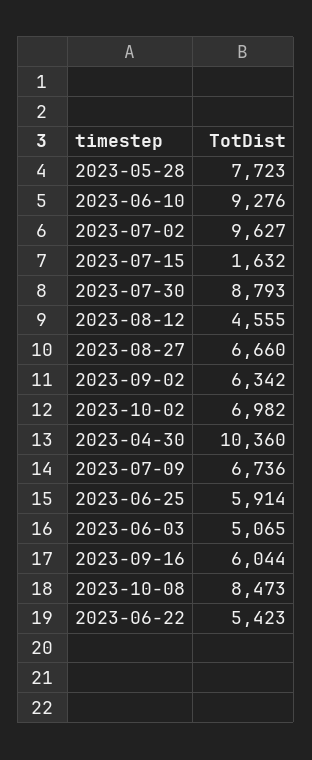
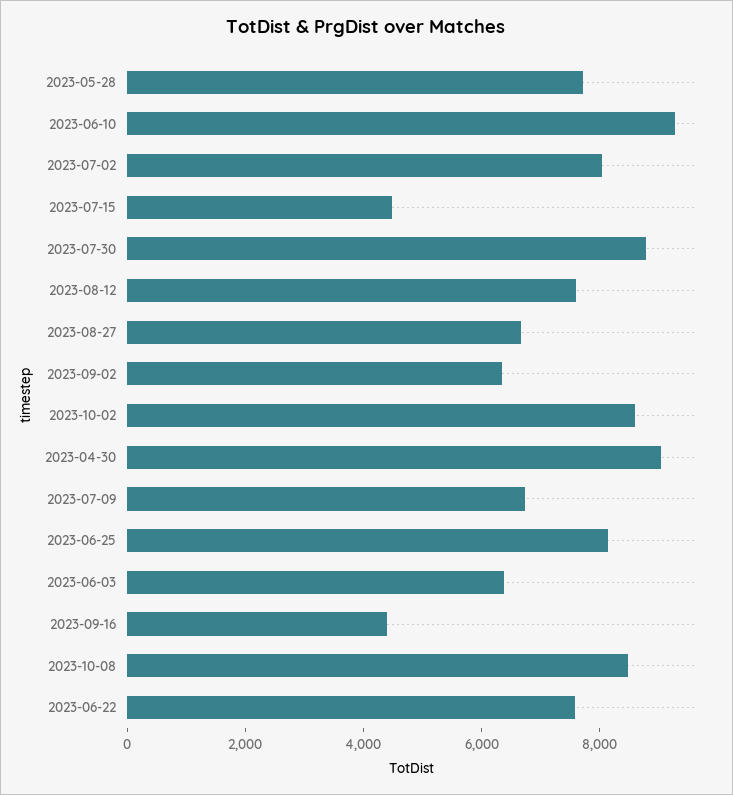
2023-07-02: 9627 -> 8000
2023-07-15: 1632 -> 4500
2023-08-12: 4555 -> 7500
2023-10-02: 6982 -> 8500
2023-04-30: 10360 -> 9000
2023-06-25: 5914 -> 8000
2023-06-03: 5065 -> 6500
2023-09-16: 6044 -> 4500
2023-06-22: 5423 -> 7500

